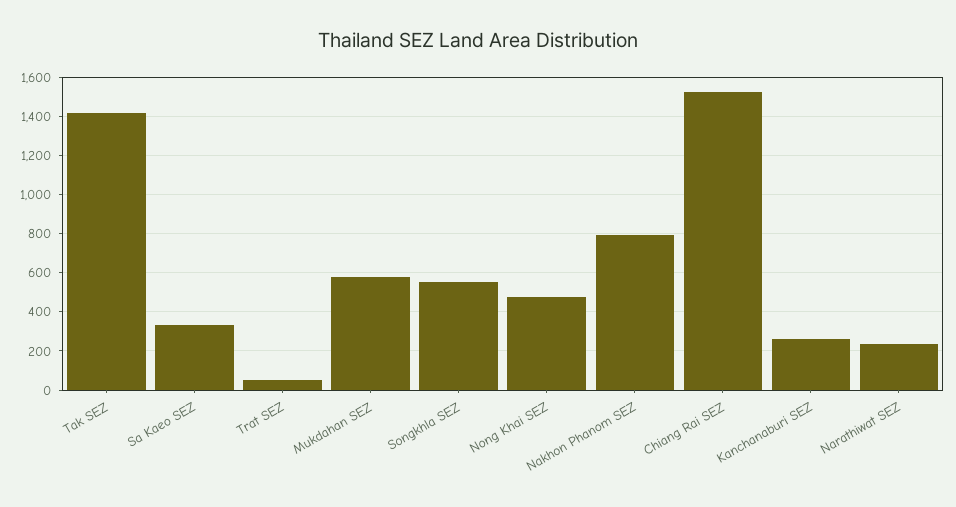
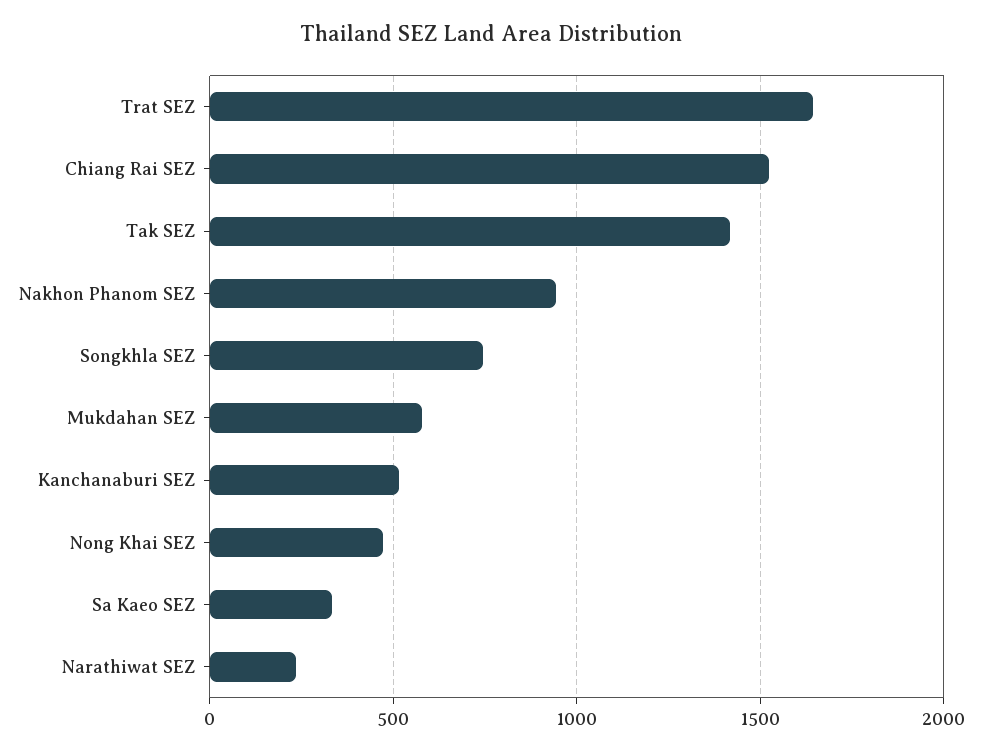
Trat SEZ: 50 -> 1650
Songkhla SEZ: 550 -> 750
Nakhon Phanom SEZ: 800 -> 950
Kanchanaburi SEZ: 250 -> 500

